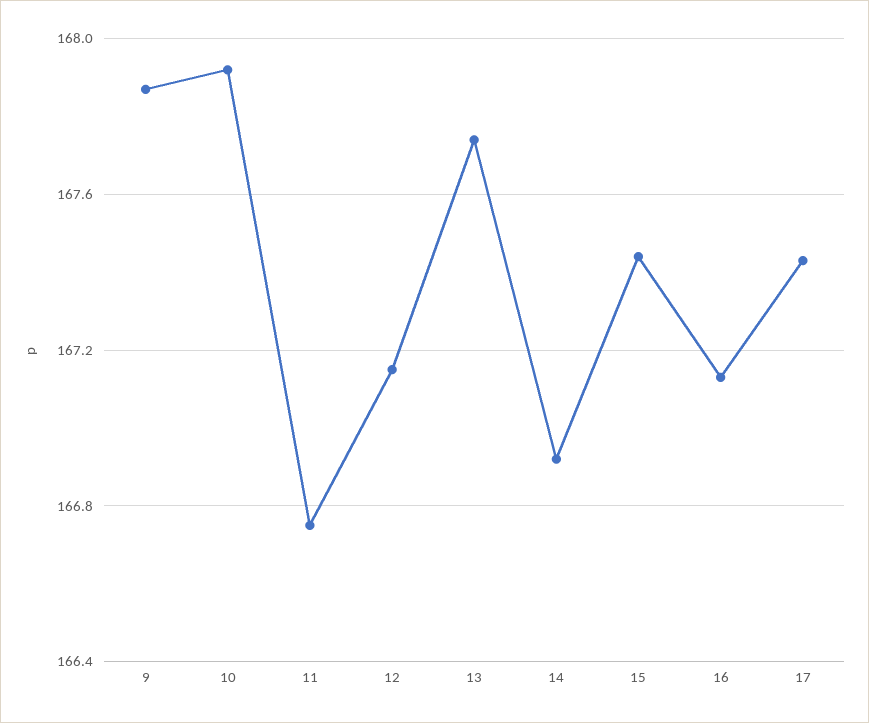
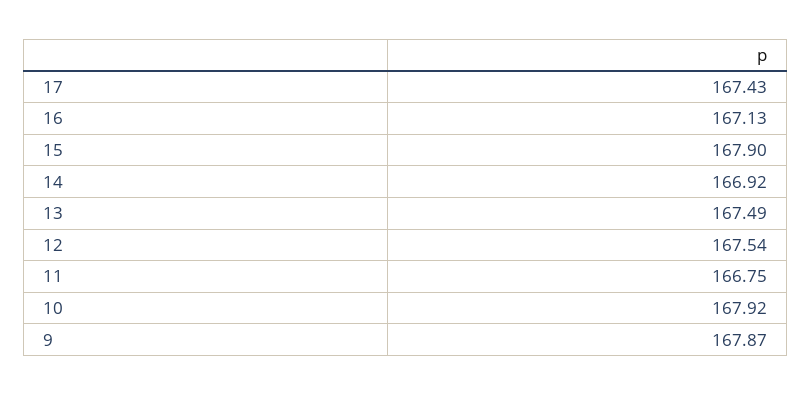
12: 167.15 -> 167.54
13: 167.75 -> 167.49
15: 167.45 -> 167.9

